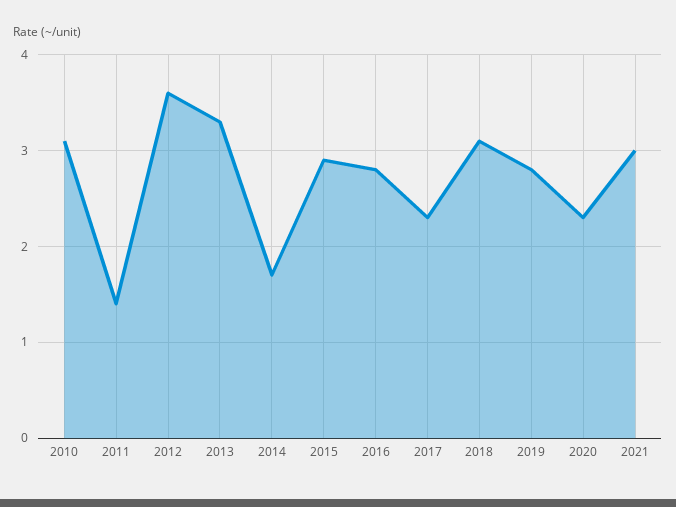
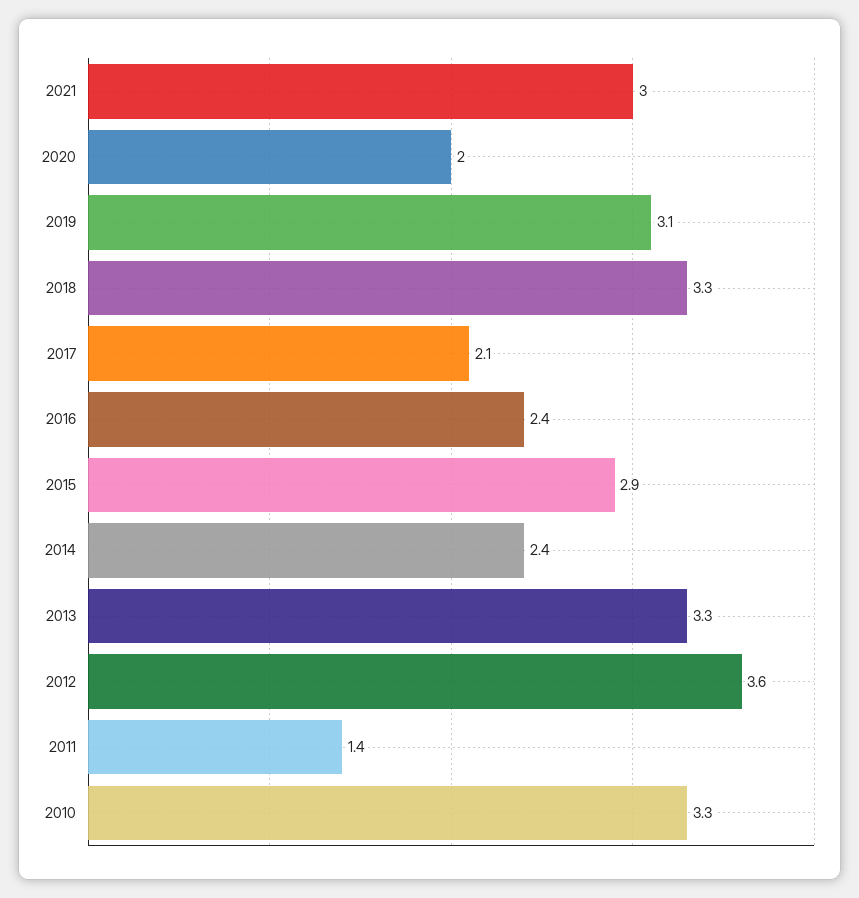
2010: 3.1 -> 3.3
2014: 1.7 -> 2.4
2016: 2.8 -> 2.4
2017: 2.3 -> 2.1
2018: 3.1 -> 3.3
2019: 2.8 -> 3.1
2020: 2.3 -> 2

